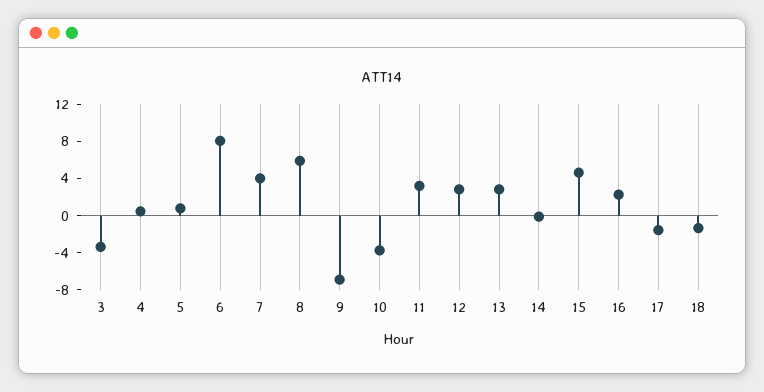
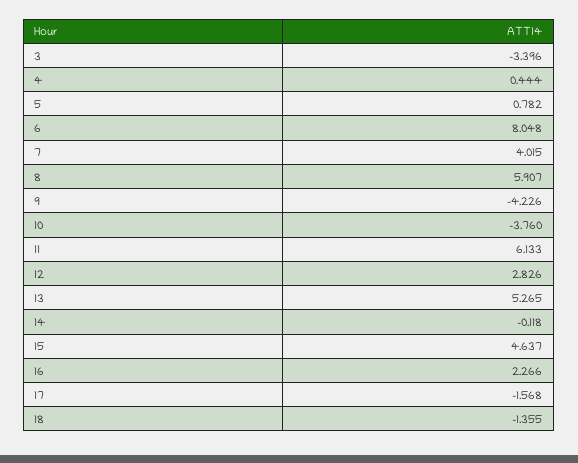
9: -7 -> -4.226
11: 3 -> 6.133
13: 3 -> 5.265

